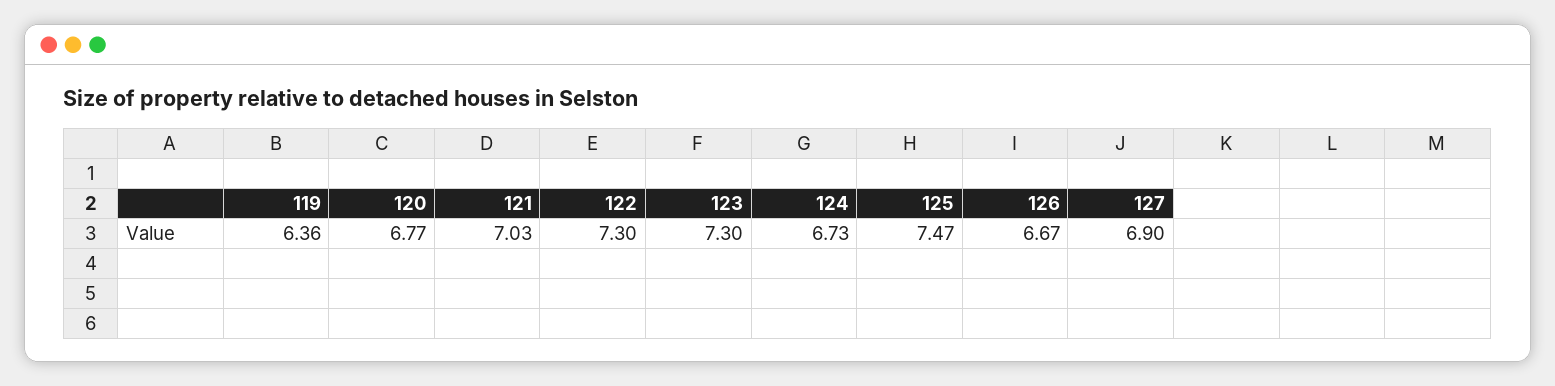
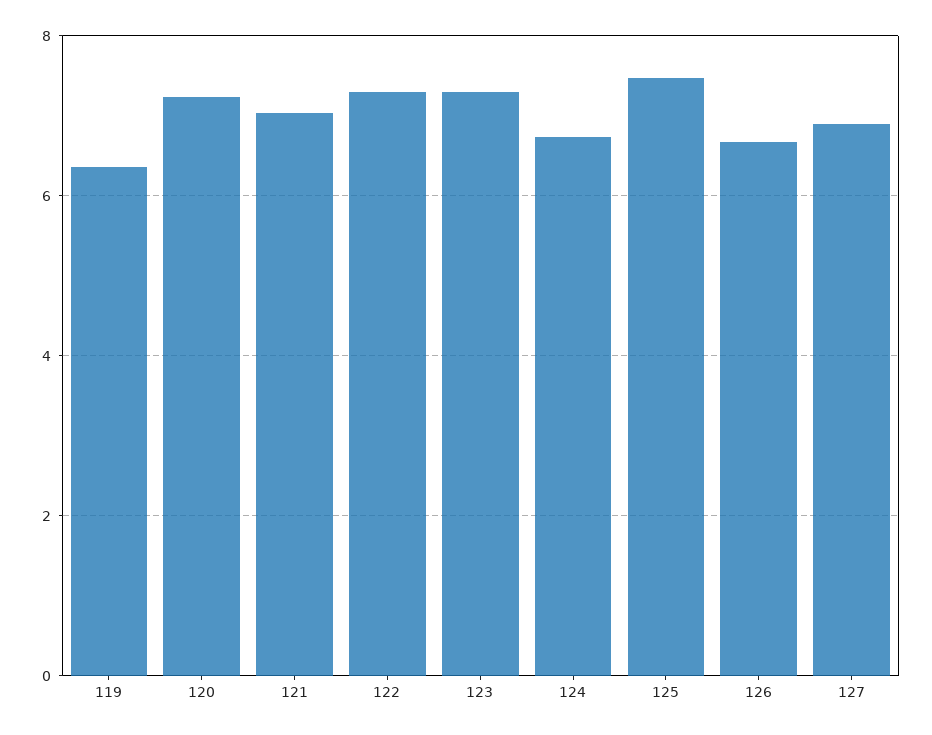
120: 6.77 -> 7.2

